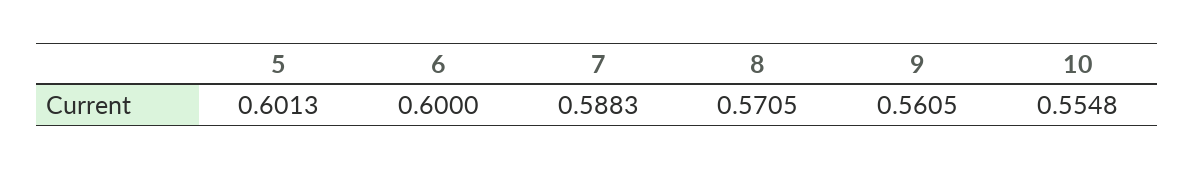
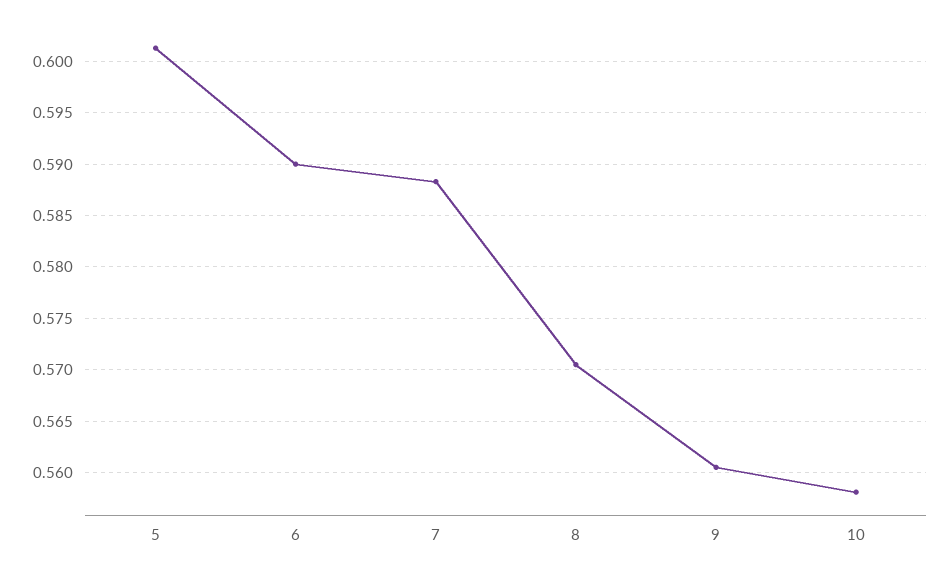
6: 0.6 -> 0.59
10: 0.5548 -> 0.558

